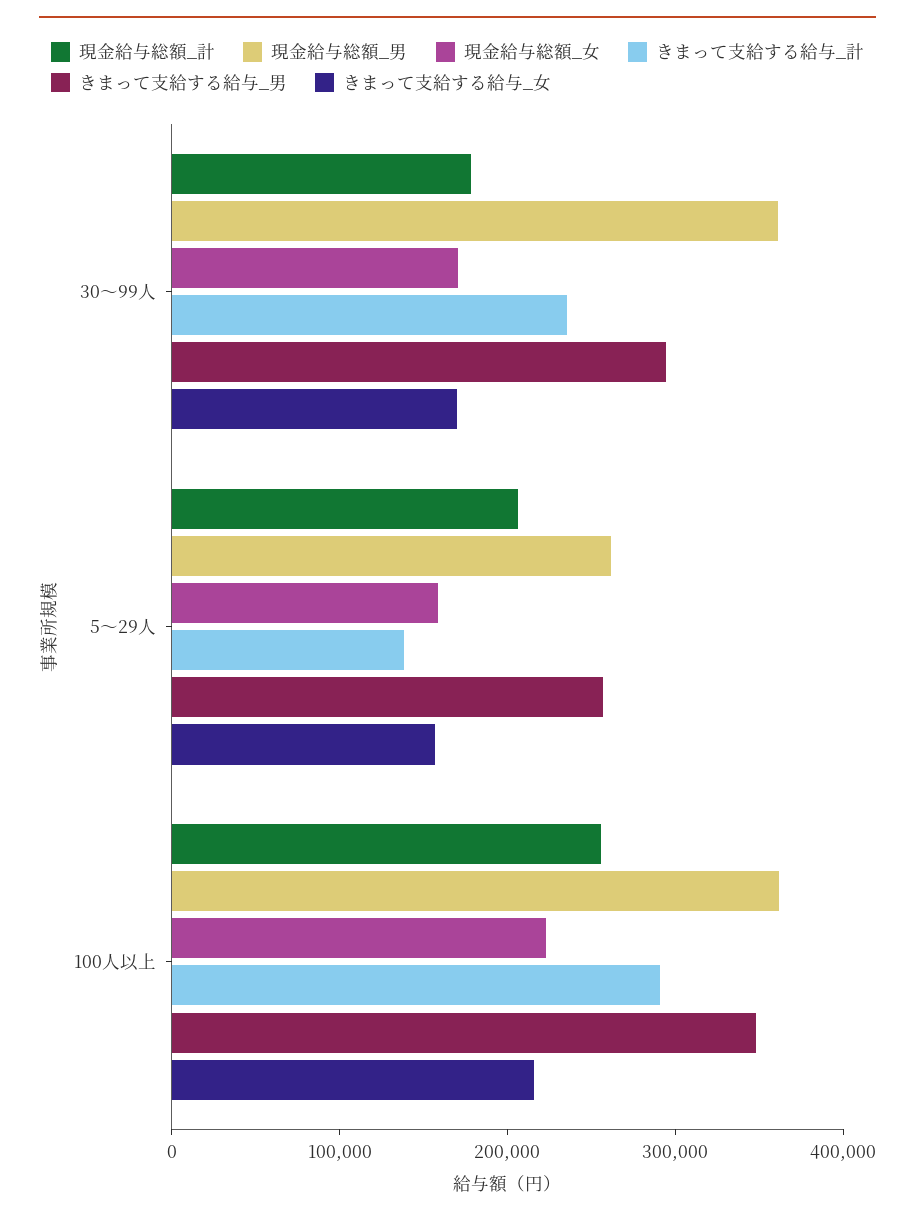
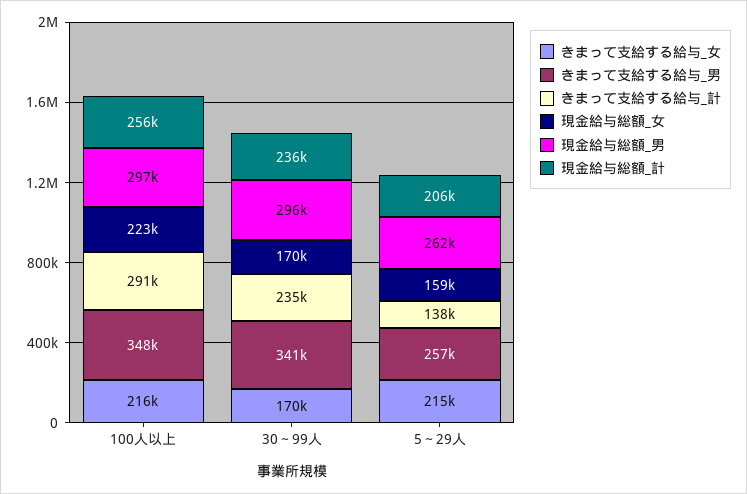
現金給与総額_計, 30～99人: 180000 -> 236000
現金給与総額_男, 30～99人: 360000 -> 296000
きまって支給する給与_男, 30～99人: 300000 -> 341000
きまって支給する給与_女, 5～29人: 160000 -> 215000
現金給与総額_男, 100人以上: 360000 -> 297000

